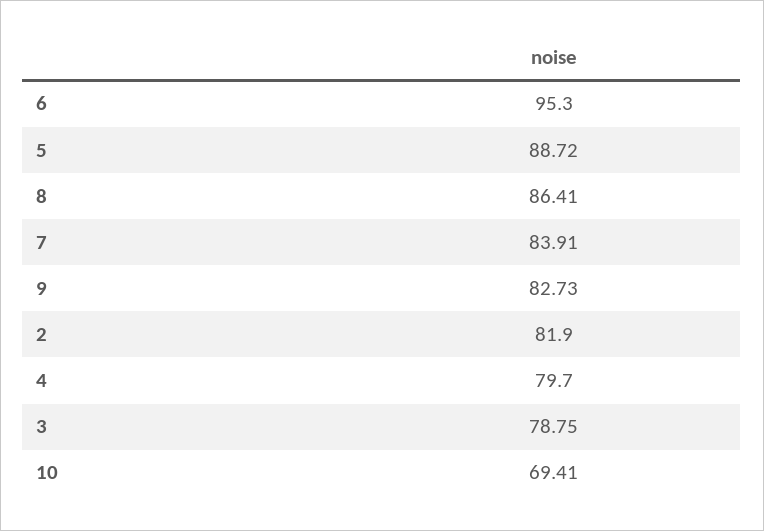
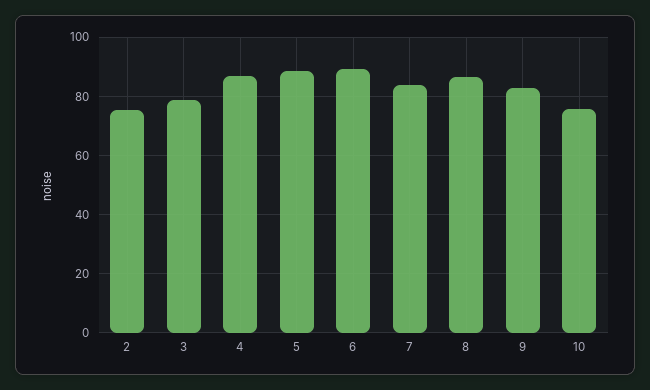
6: 95.3 -> 90
2: 81.9 -> 75
4: 79.7 -> 87.5
10: 69.41 -> 75

